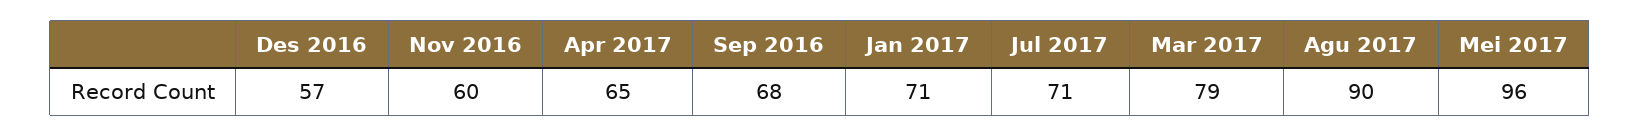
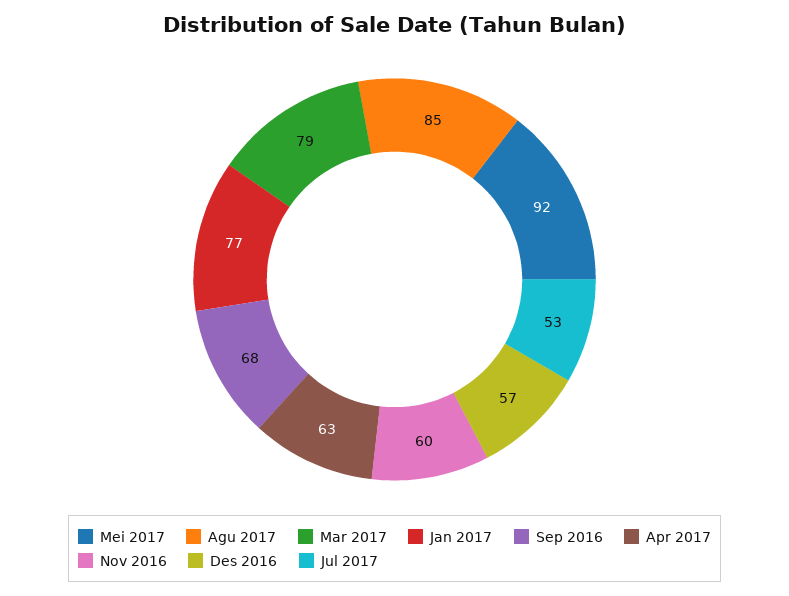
Apr 2017: 65 -> 63
Jan 2017: 71 -> 77
Jul 2017: 71 -> 53
Agu 2017: 90 -> 85
Mei 2017: 96 -> 92

